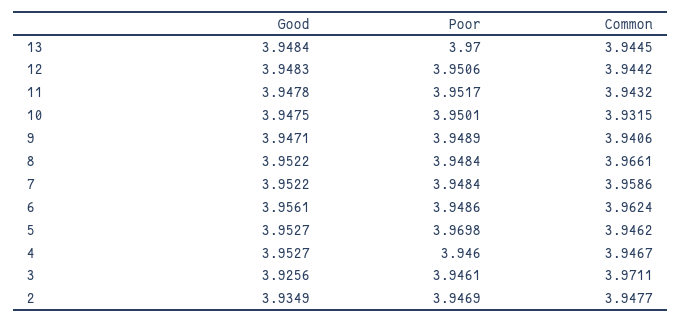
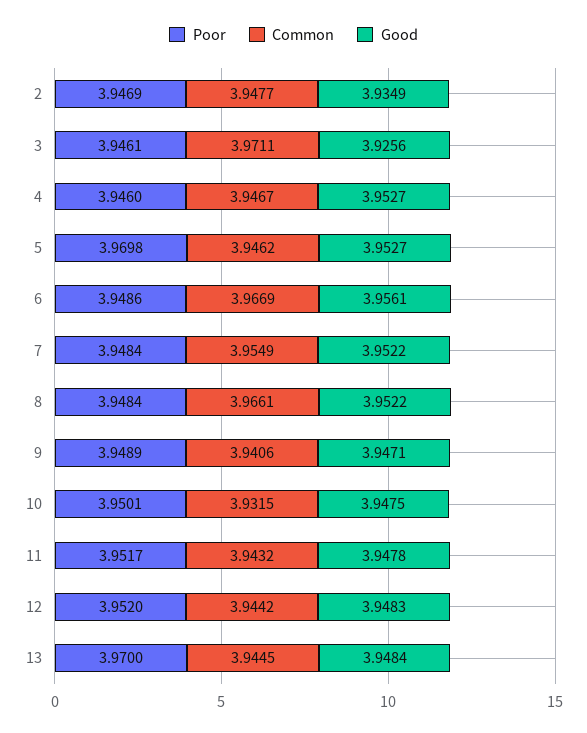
Poor, 12: 3.9506 -> 3.952
Common, 7: 3.9586 -> 3.9549
Common, 6: 3.9624 -> 3.9669

